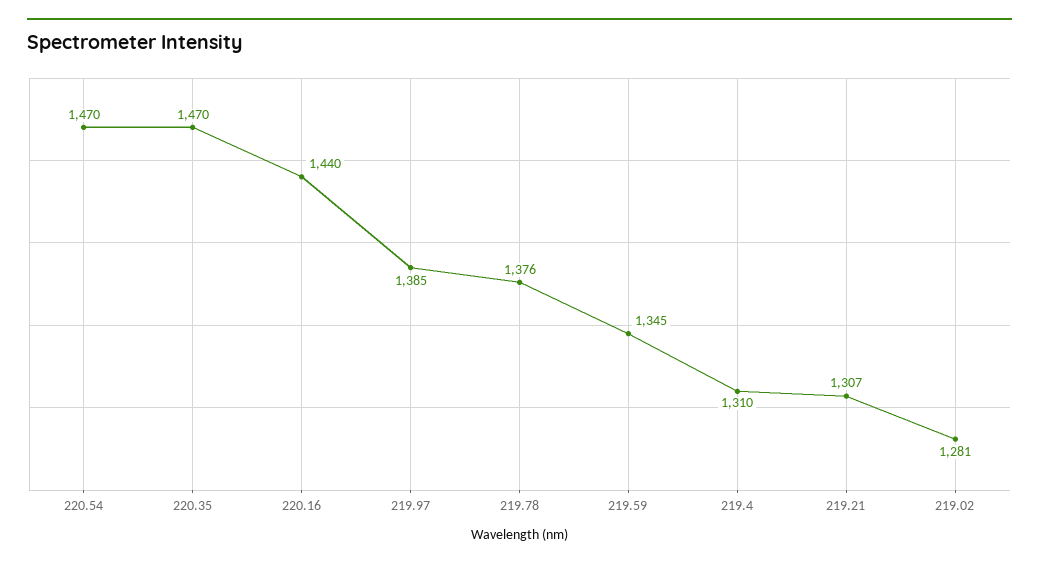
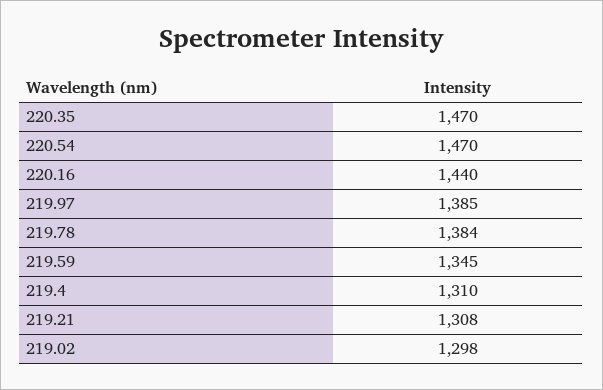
219.78: 1376 -> 1384
219.21: 1307 -> 1308
219.02: 1281 -> 1298

